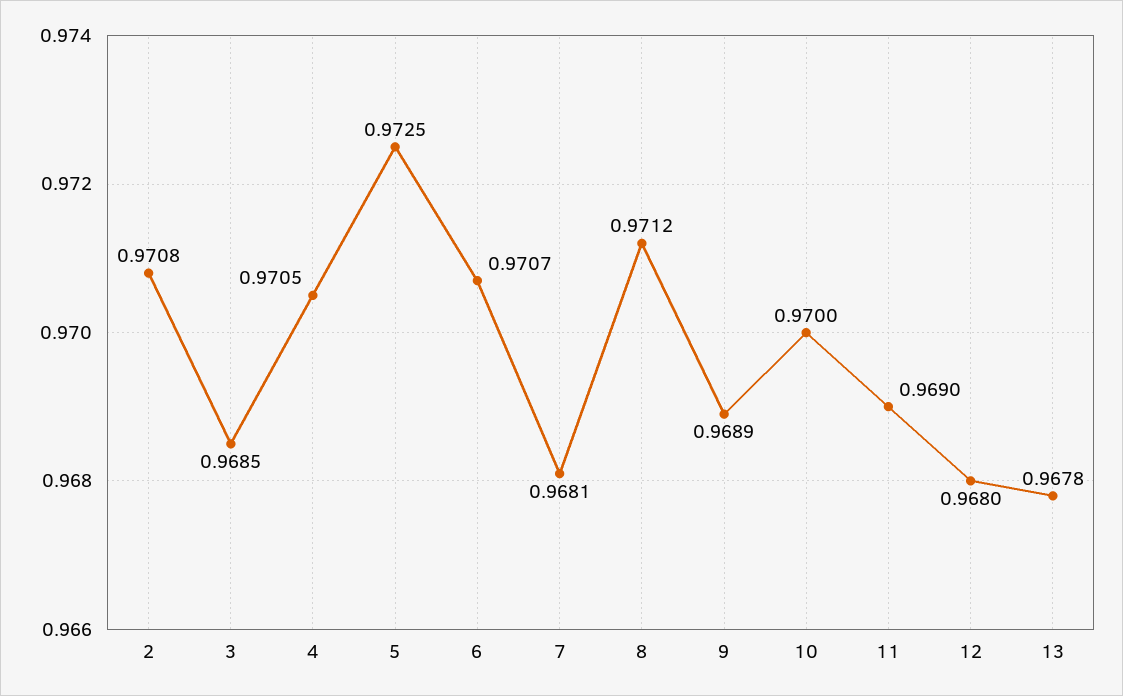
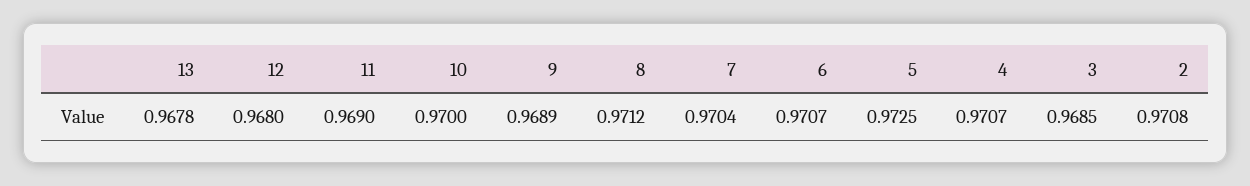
4: 0.9705 -> 0.9707
7: 0.9681 -> 0.9704

